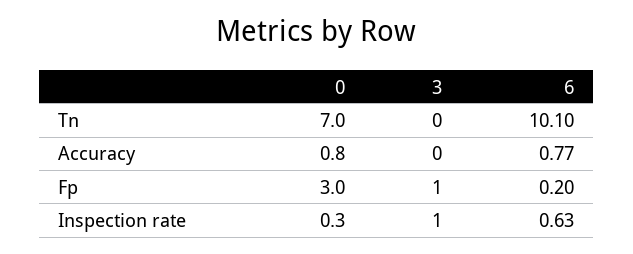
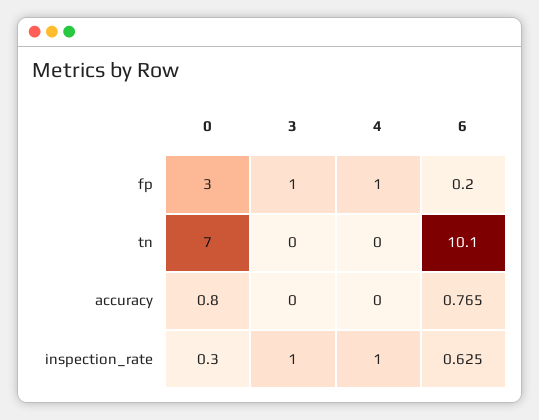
4, Fp: none -> 1
4, Tn: none -> 0
4, Accuracy: none -> 0
4, Inspection rate: none -> 1

